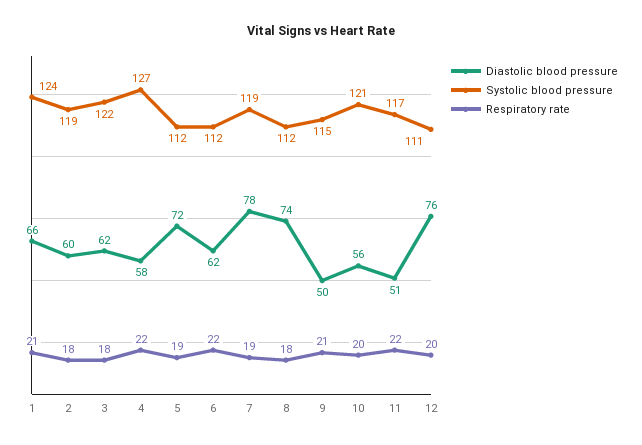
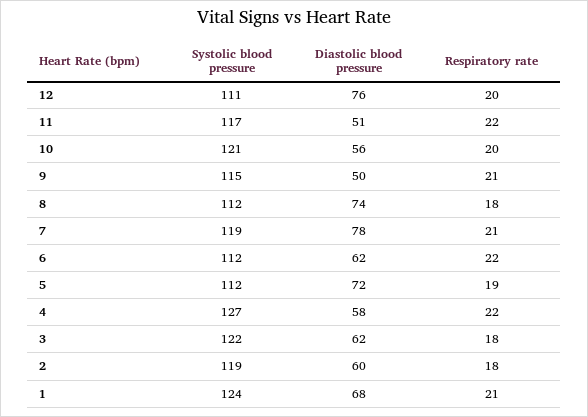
Diastolic blood pressure, 1: 66 -> 68
Respiratory rate, 7: 19 -> 21

